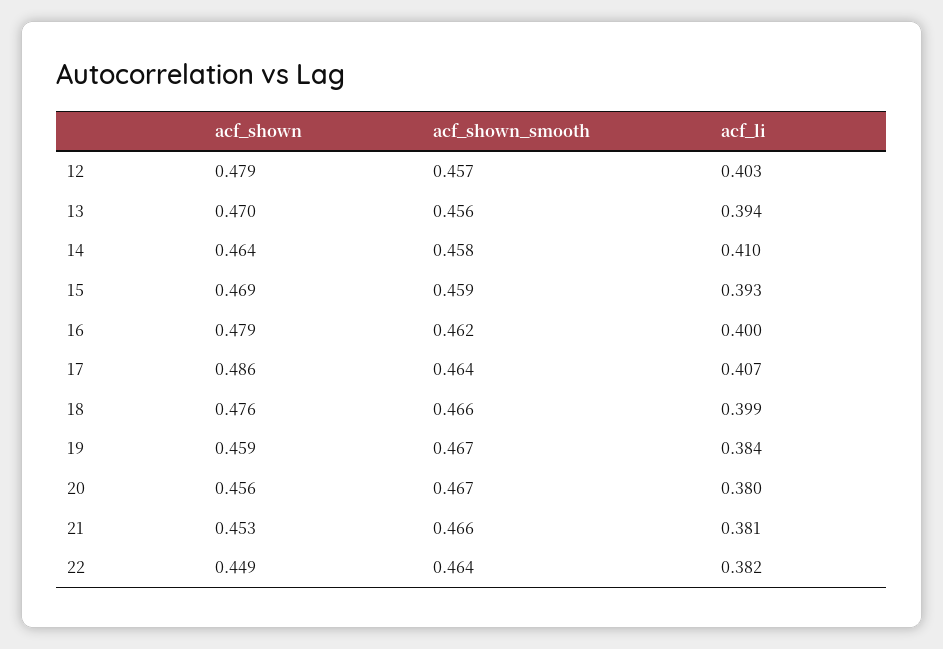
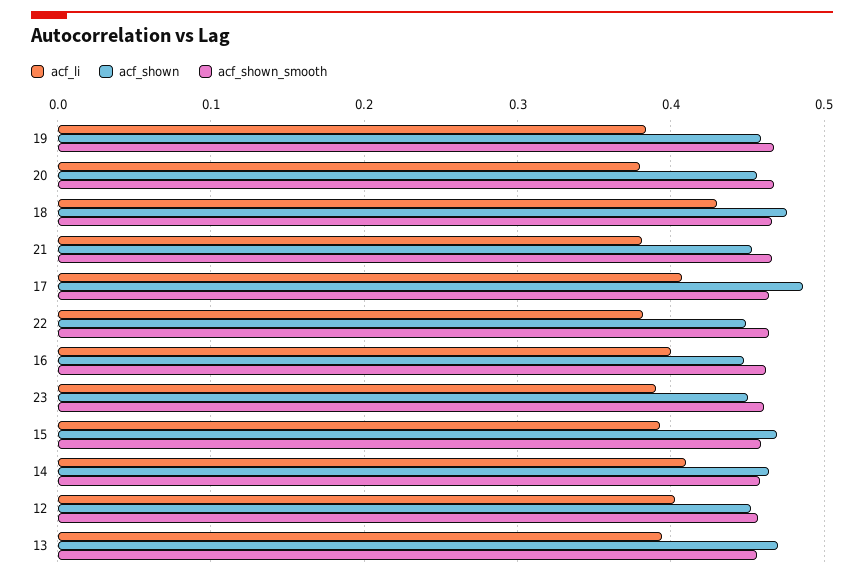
acf_shown, 12: 0.479 -> 0.45
acf_shown, 16: 0.479 -> 0.45
acf_li, 18: 0.399 -> 0.43
acf_li, 23: none -> 0.39
acf_shown, 23: none -> 0.45
acf_shown_smooth, 23: none -> 0.46

